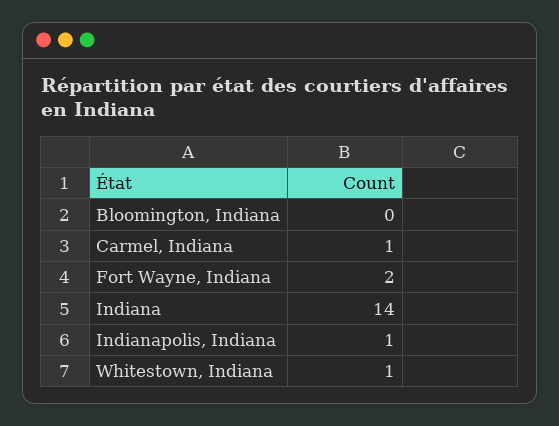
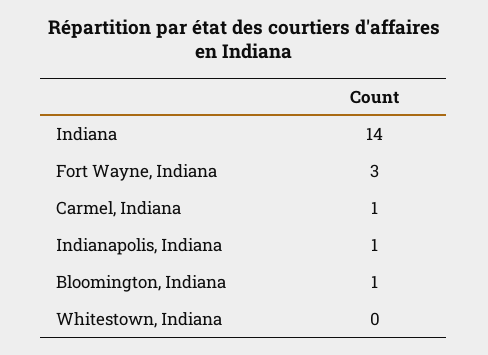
Bloomington, Indiana: 0 -> 1
Fort Wayne, Indiana: 2 -> 3
Whitestown, Indiana: 1 -> 0

